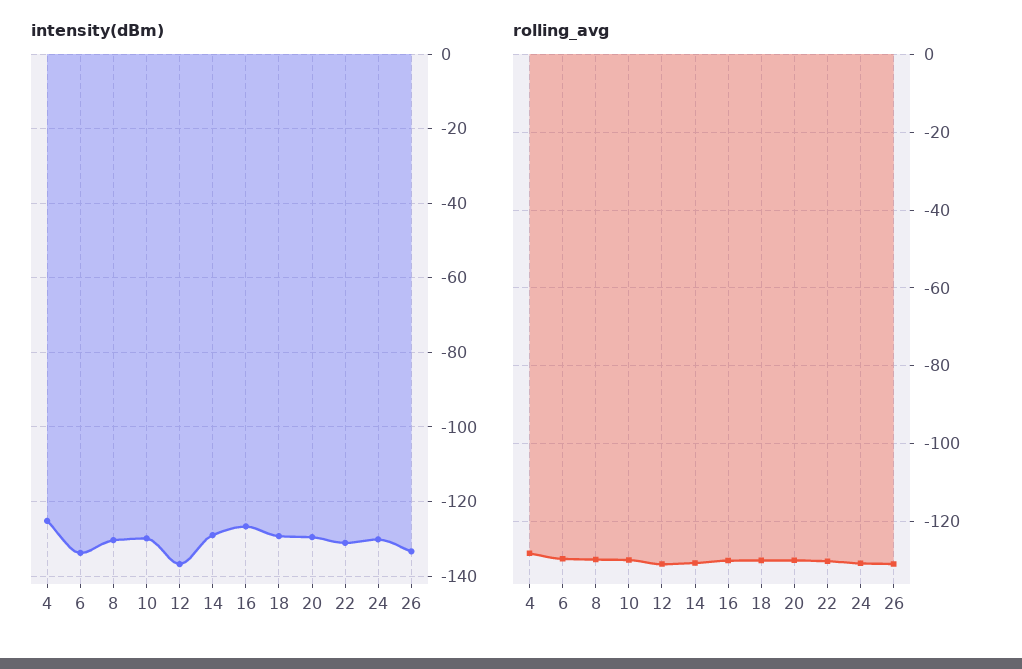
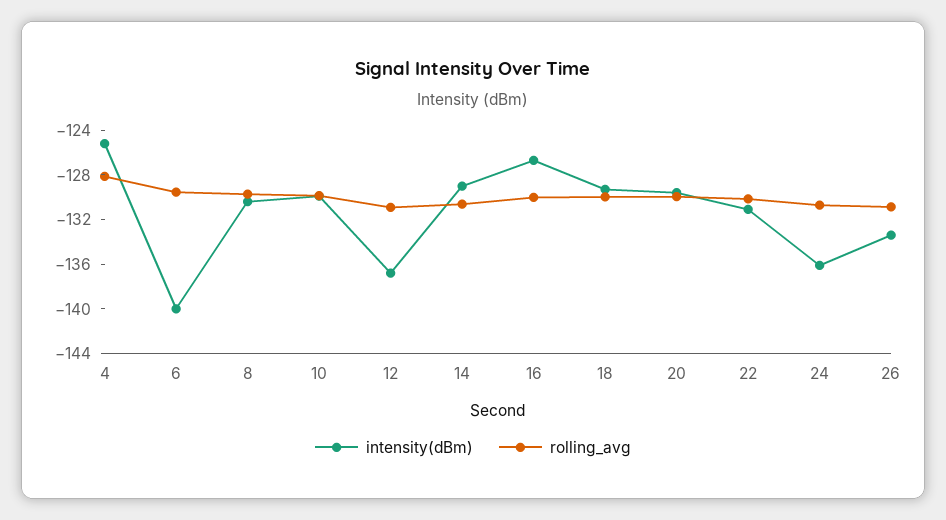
intensity(dBm), 6: -134 -> -140
intensity(dBm), 24: -130 -> -136

